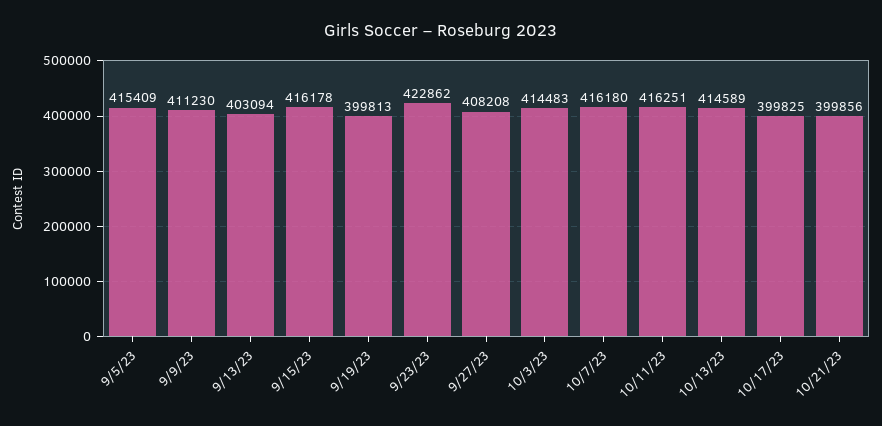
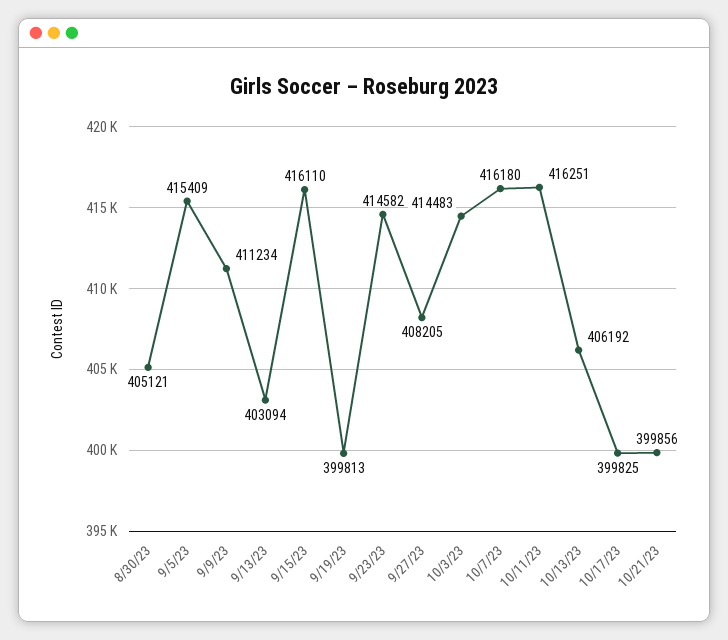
9/9/23: 411230 -> 411234
9/15/23: 416178 -> 416110
9/23/23: 422862 -> 414582
9/27/23: 408208 -> 408205
10/13/23: 414589 -> 406192
8/30/23: none -> 405121

